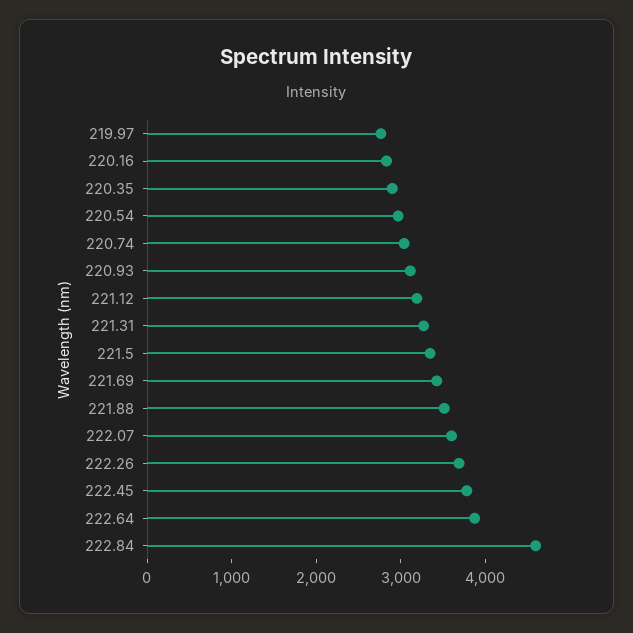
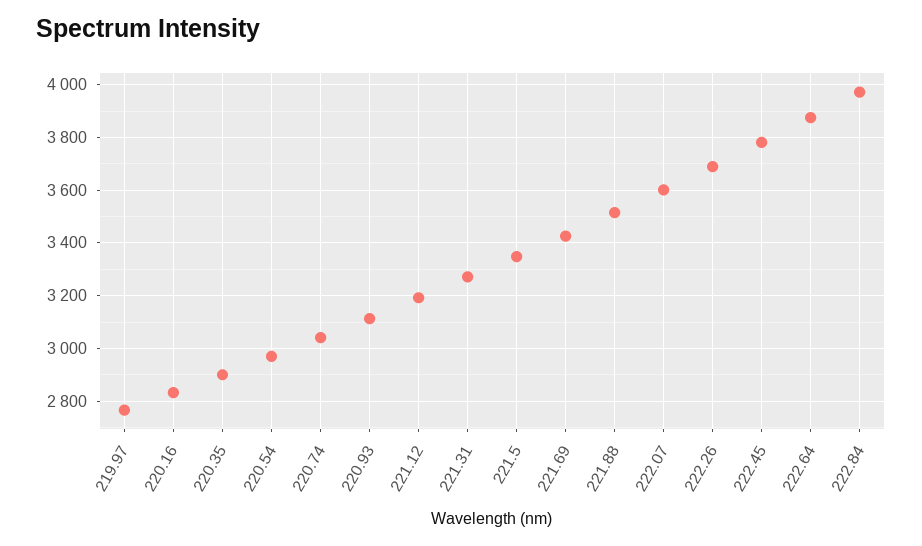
222.84: 4600 -> 3975

